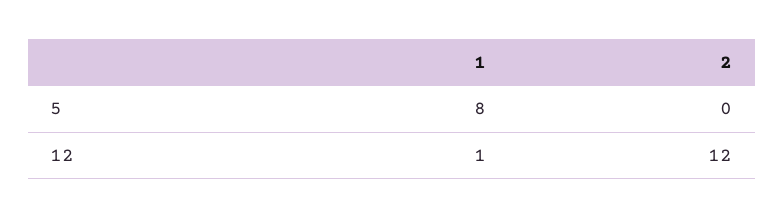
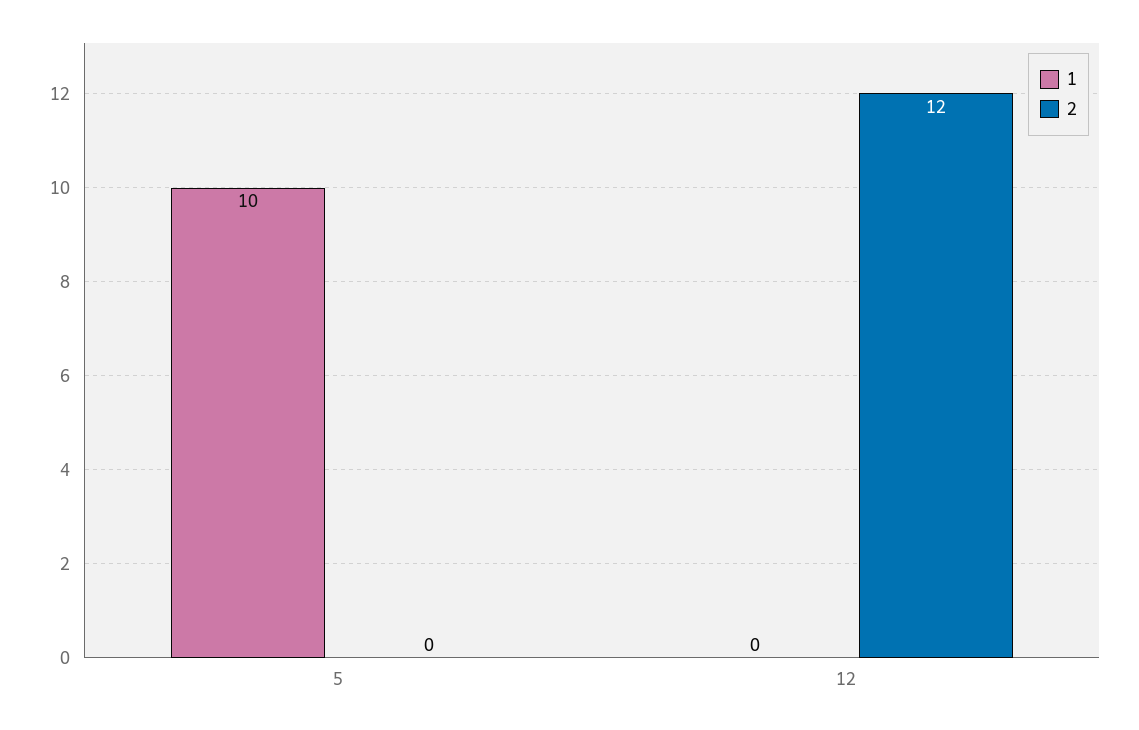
1, 5: 8 -> 10
1, 12: 1 -> 0

